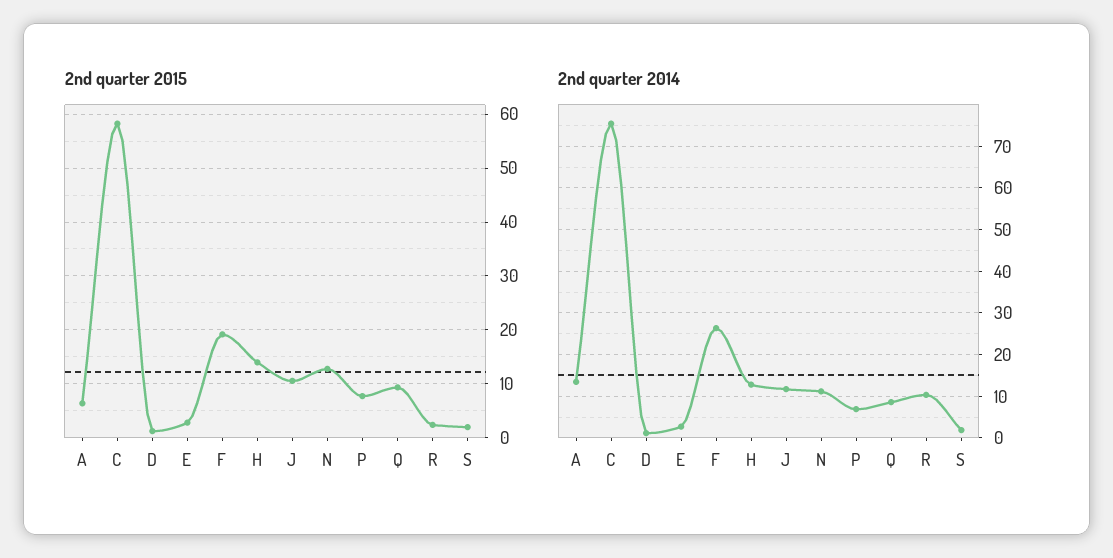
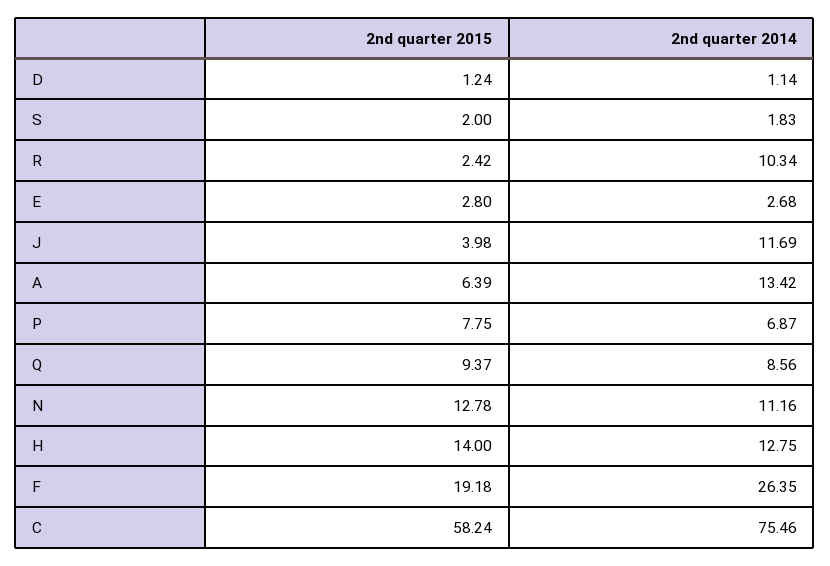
2nd quarter 2015, J: 10 -> 3.98

